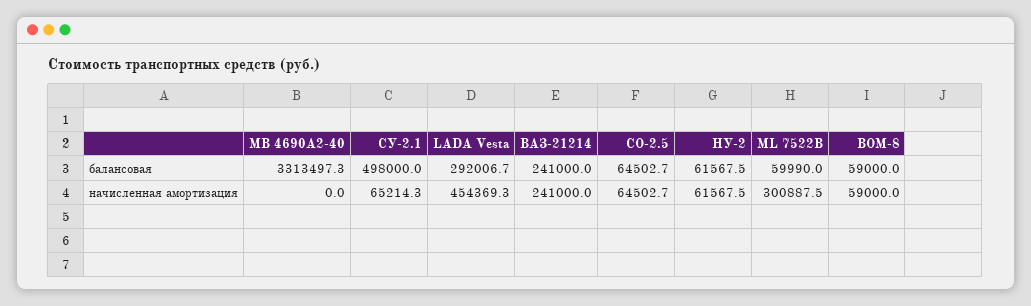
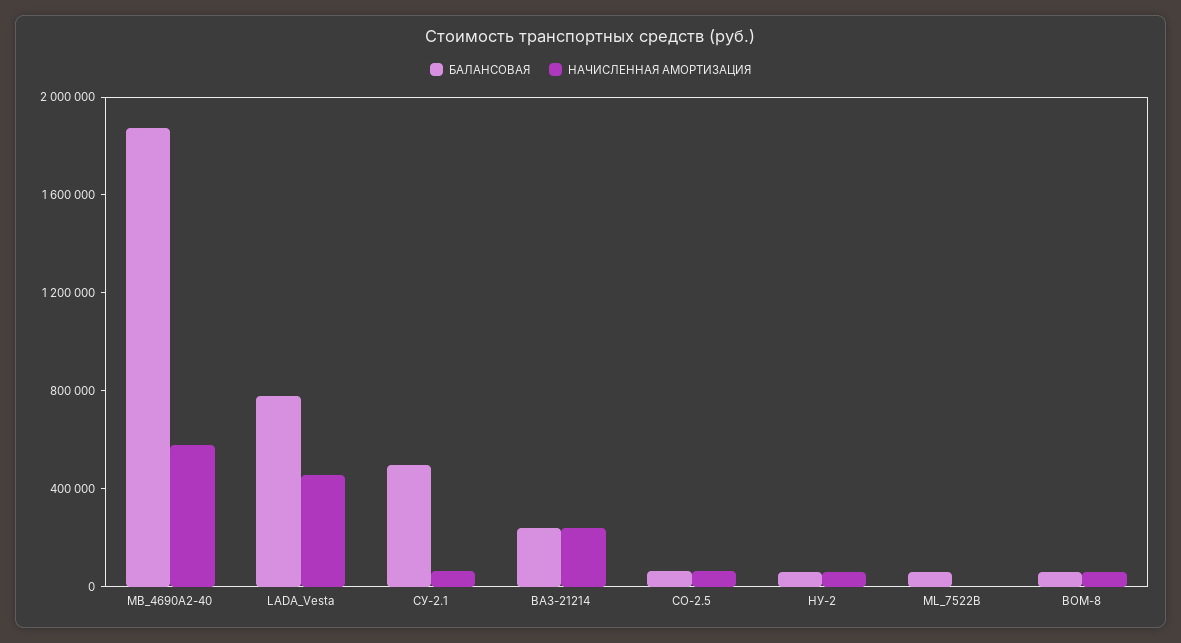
балансовая, МВ 4690А2-40: 3313497.3 -> 1900000
балансовая, LADA Vesta: 292006.7 -> 800000
начисленная амортизация, МВ 4690А2-40: 0 -> 600000
начисленная амортизация, ML 7522В: 300887.5 -> 0

